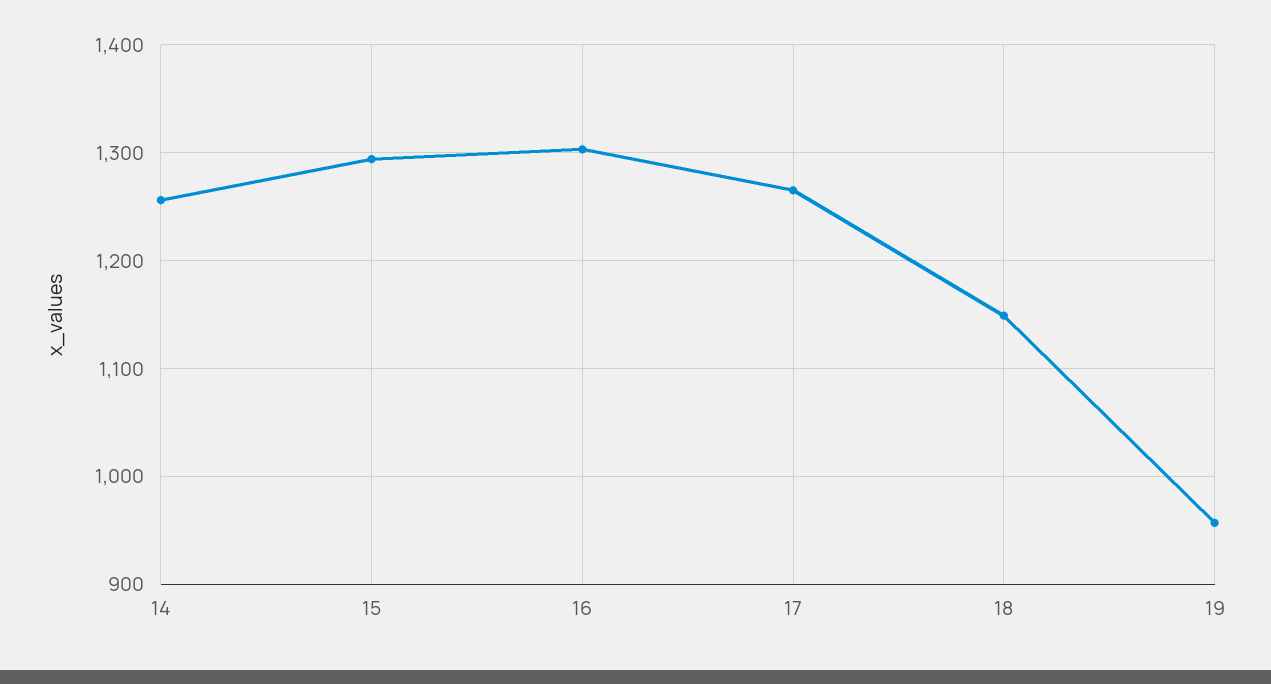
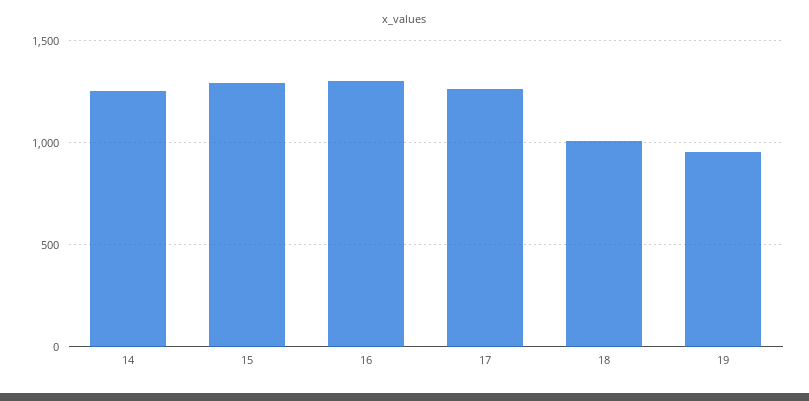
18: 1150 -> 1000

